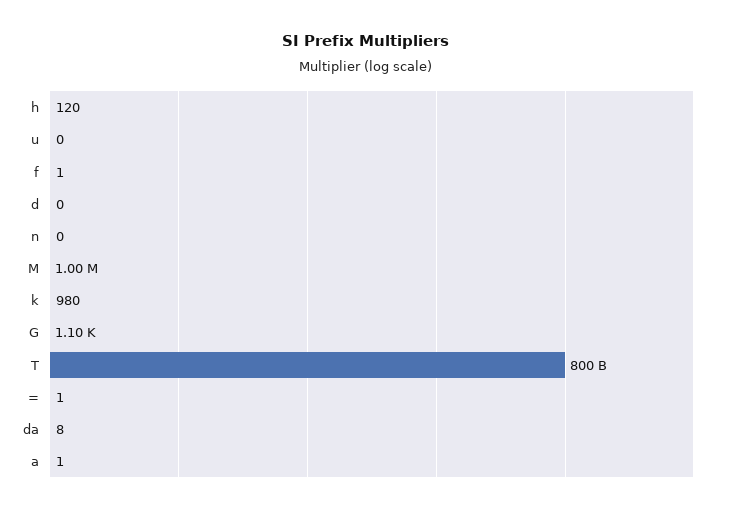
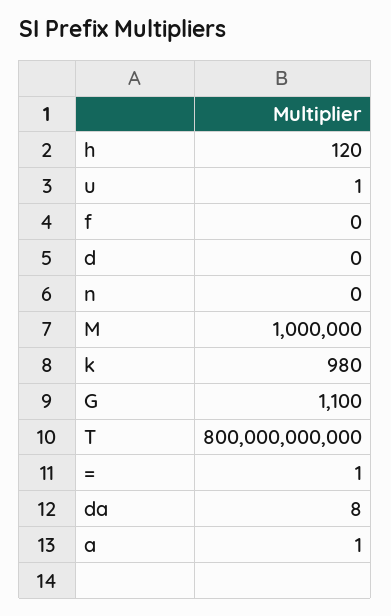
u: 0 -> 1
f: 1 -> 0

